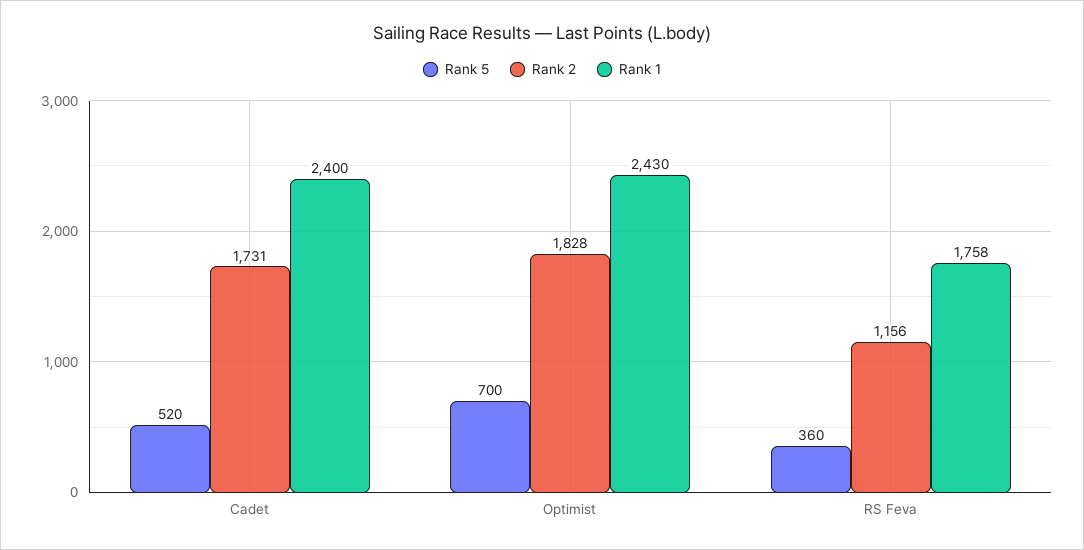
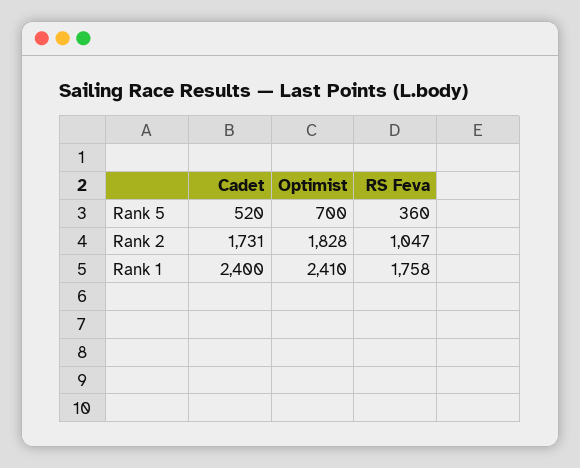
Rank 1, Optimist: 2430 -> 2410
Rank 2, RS Feva: 1156 -> 1047

